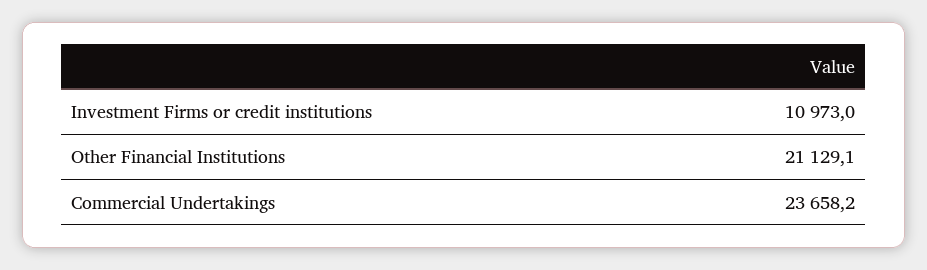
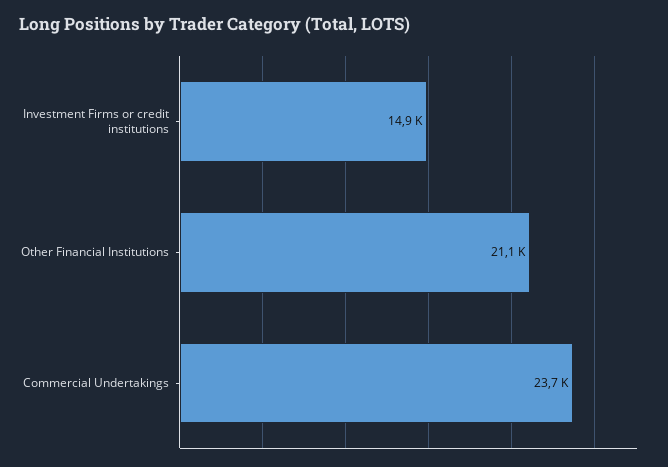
Investment Firms or credit institutions: 10973 -> 14900

